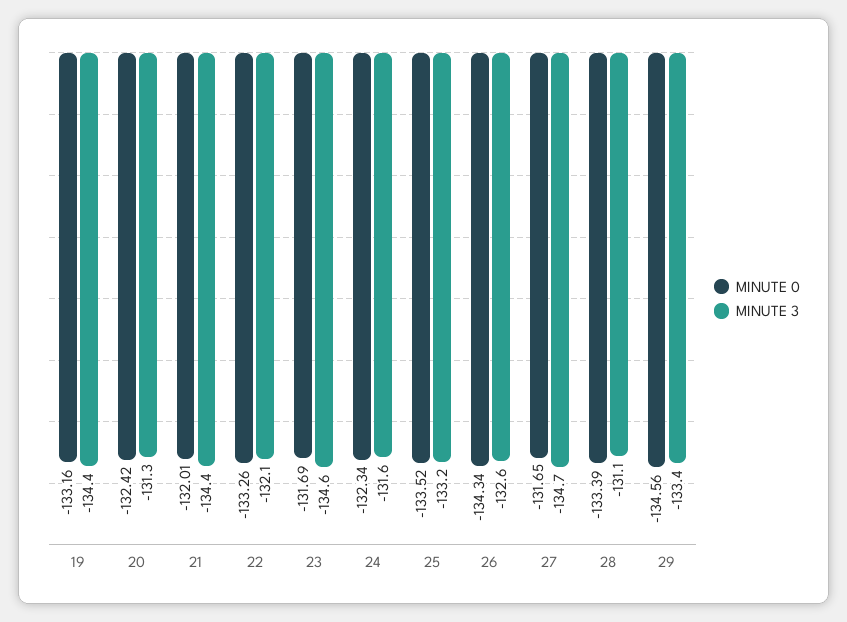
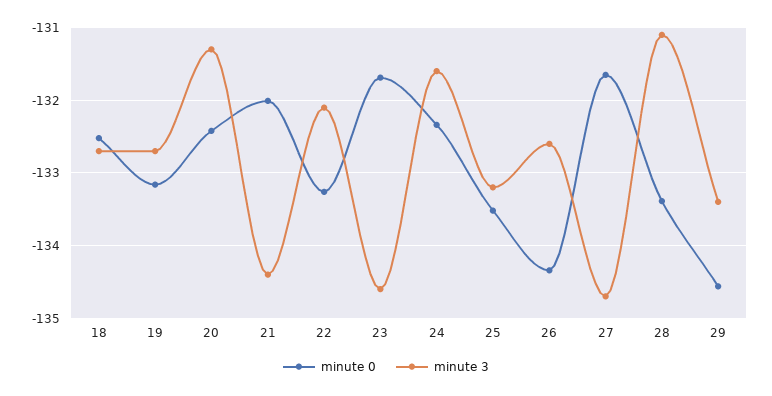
MINUTE 3, 19: -134.4 -> -132.7
MINUTE 0, 18: none -> -132.5
MINUTE 3, 18: none -> -132.7

